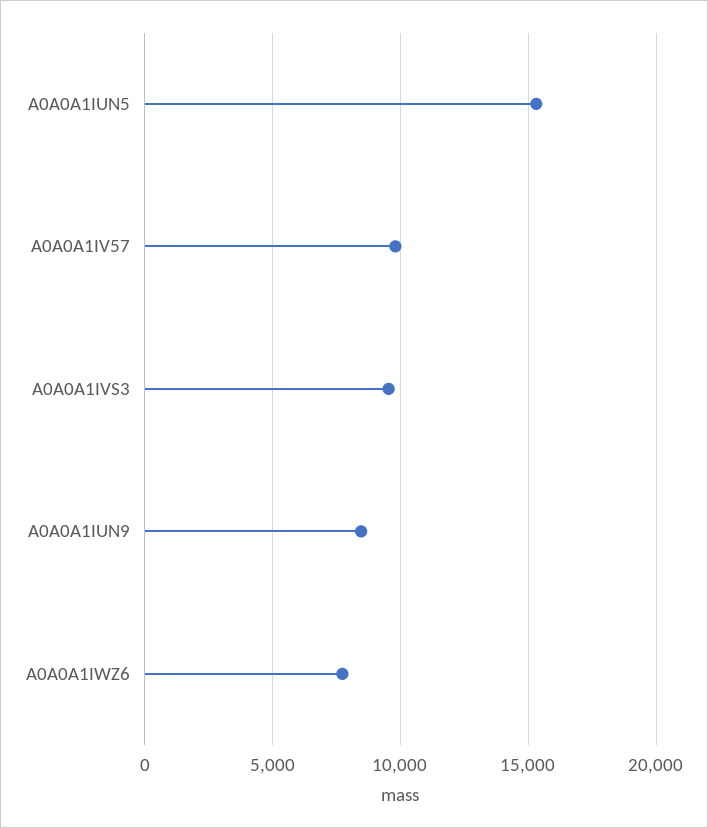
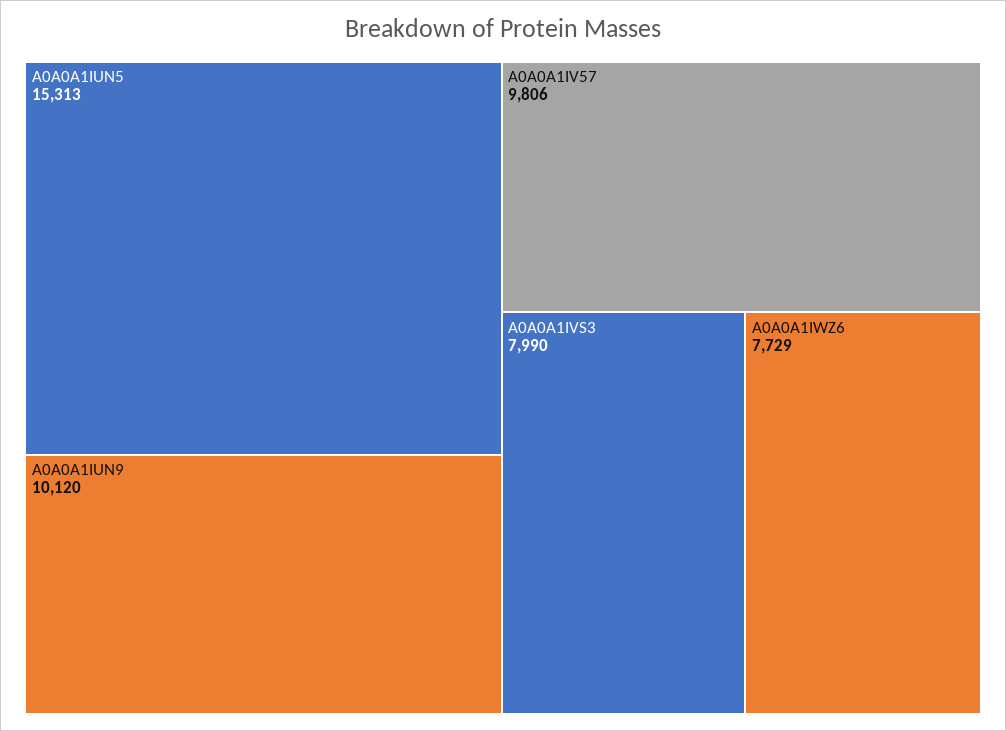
A0A0A1IVS3: 9500 -> 7990
A0A0A1IUN9: 8500 -> 10120

